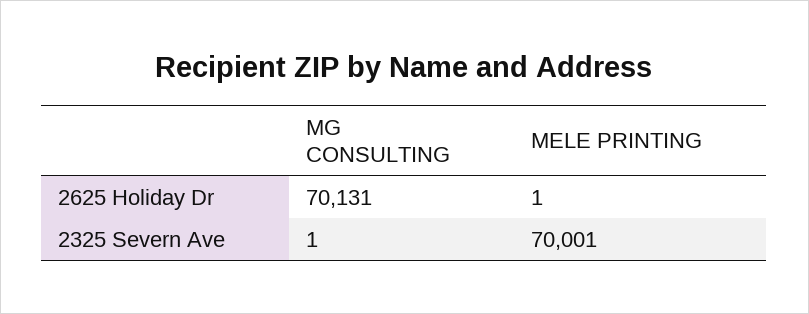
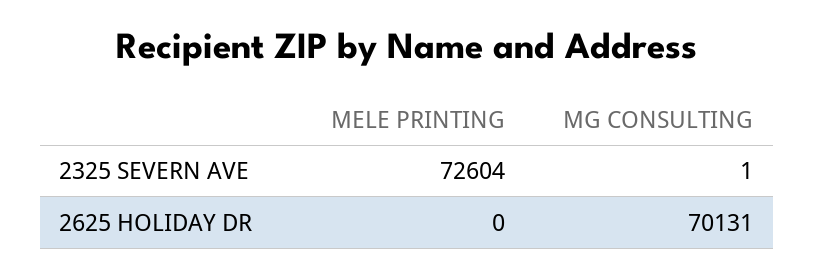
MELE PRINTING, 2625 Holiday Dr: 1 -> 0
MELE PRINTING, 2325 Severn Ave: 70001 -> 72604

